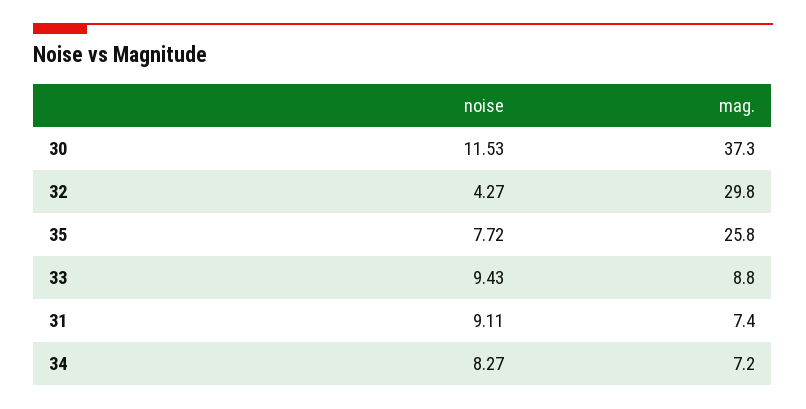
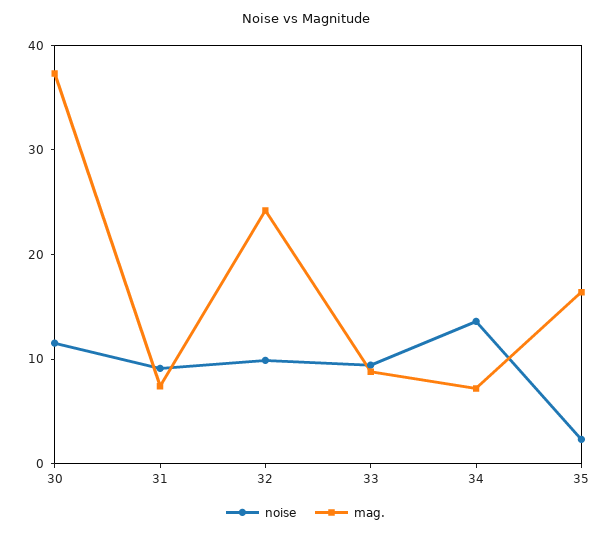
noise, 32: 4.27 -> 10
mag., 32: 29.8 -> 24
noise, 35: 7.72 -> 2
mag., 35: 25.8 -> 16
noise, 34: 8.27 -> 14

